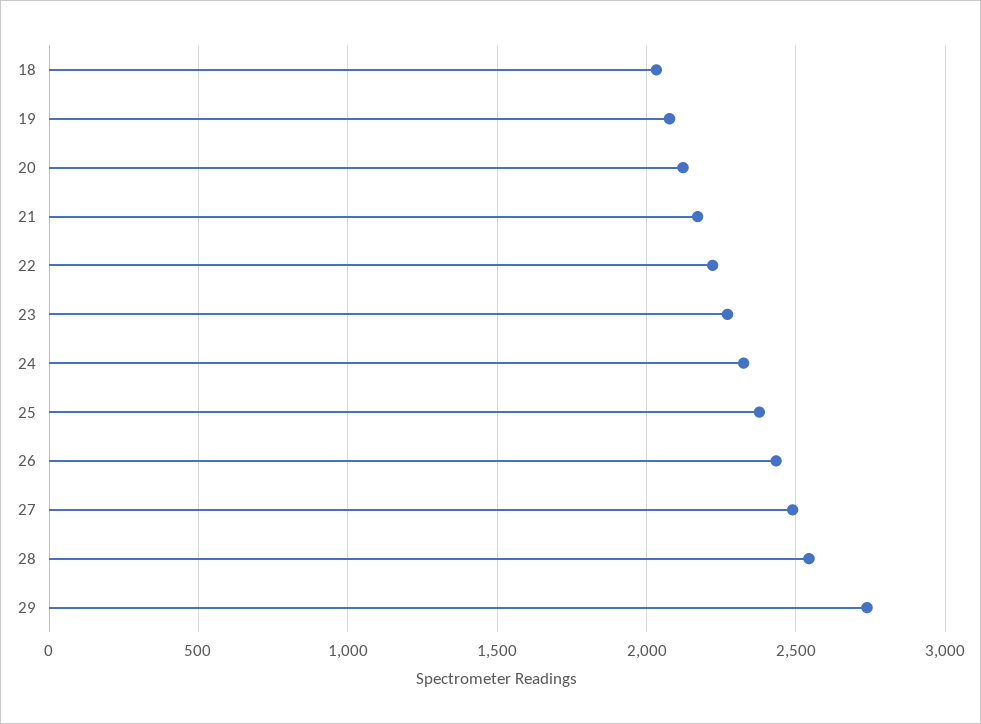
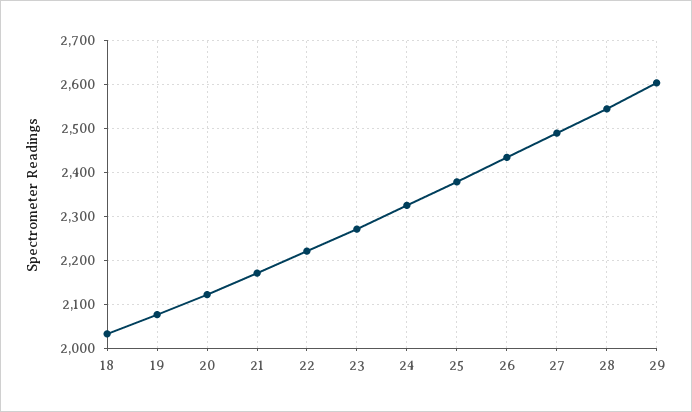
29: 2750 -> 2600

